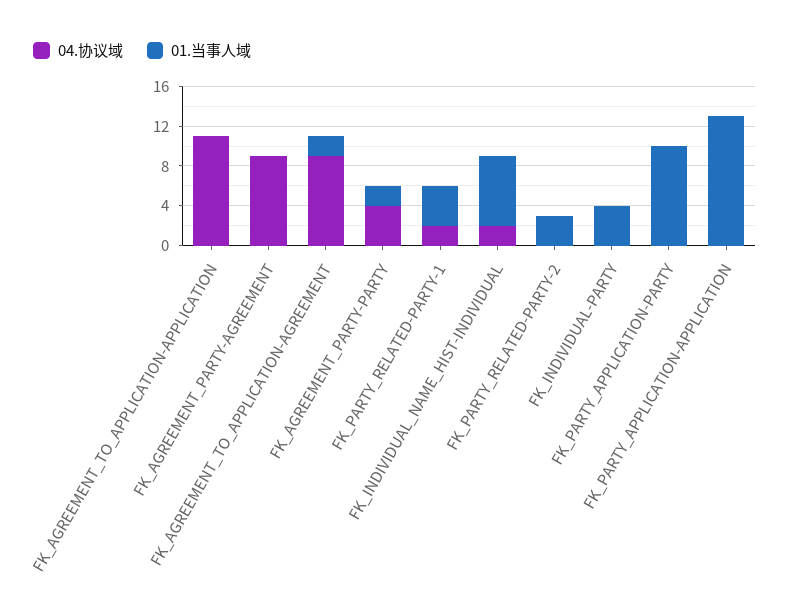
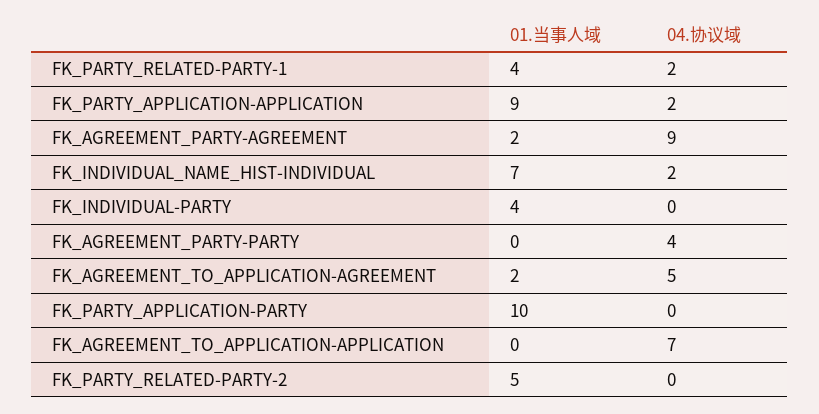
04.协议域, FK_AGREEMENT_TO_APPLICATION-APPLICATION: 11 -> 7
01.当事人域, FK_AGREEMENT_PARTY-AGREEMENT: 0 -> 2
04.协议域, FK_AGREEMENT_TO_APPLICATION-AGREEMENT: 9 -> 5
01.当事人域, FK_AGREEMENT_PARTY-PARTY: 2 -> 0
01.当事人域, FK_PARTY_RELATED-PARTY-2: 3 -> 5
04.协议域, FK_PARTY_APPLICATION-APPLICATION: 0 -> 2
01.当事人域, FK_PARTY_APPLICATION-APPLICATION: 13 -> 9

